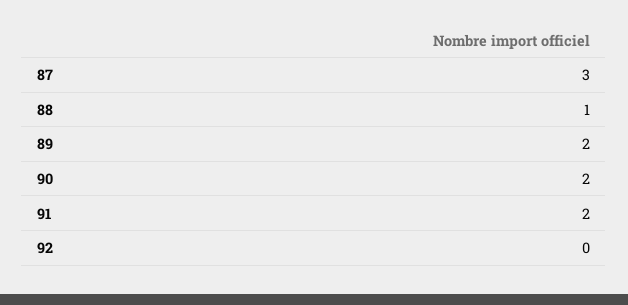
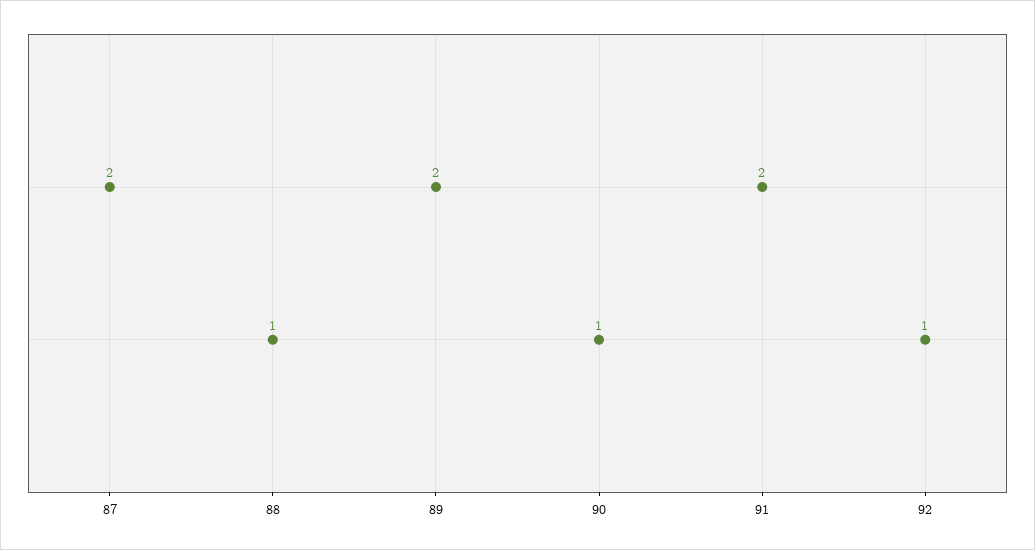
87: 3 -> 2
90: 2 -> 1
92: 0 -> 1

